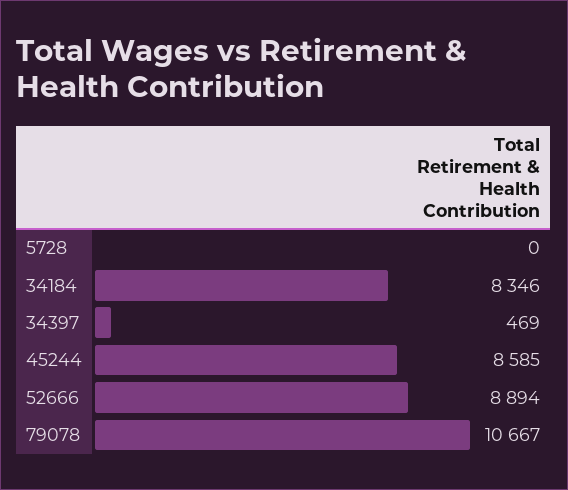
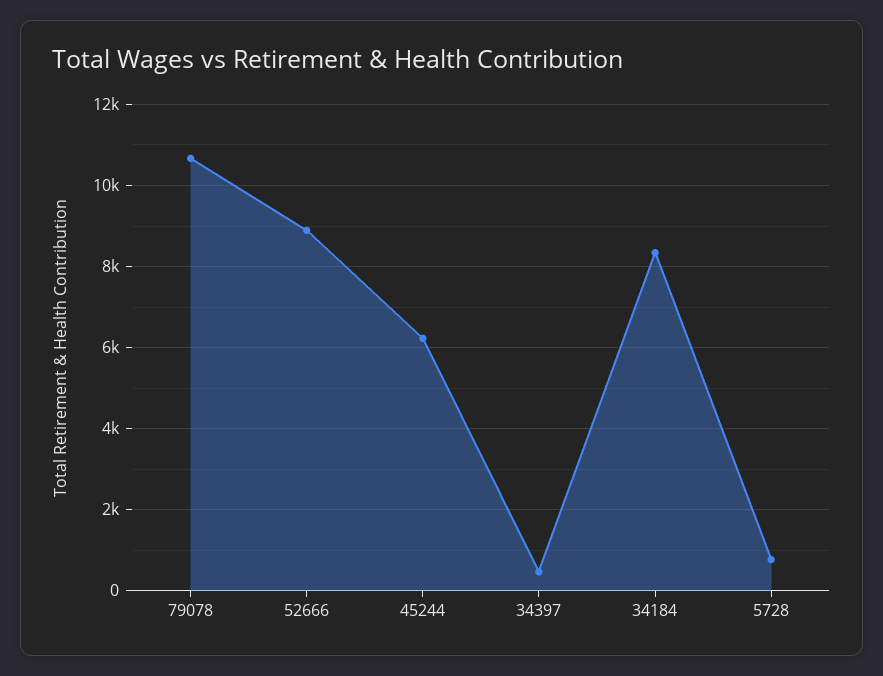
5728: 0 -> 800
45244: 8585 -> 6200

